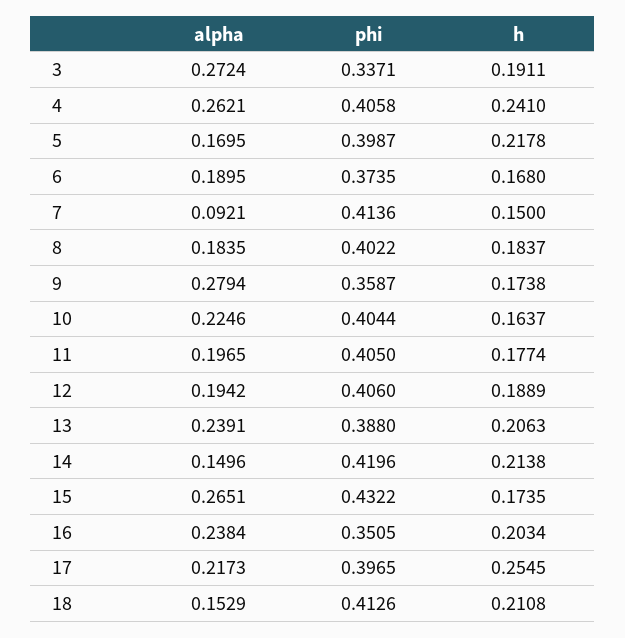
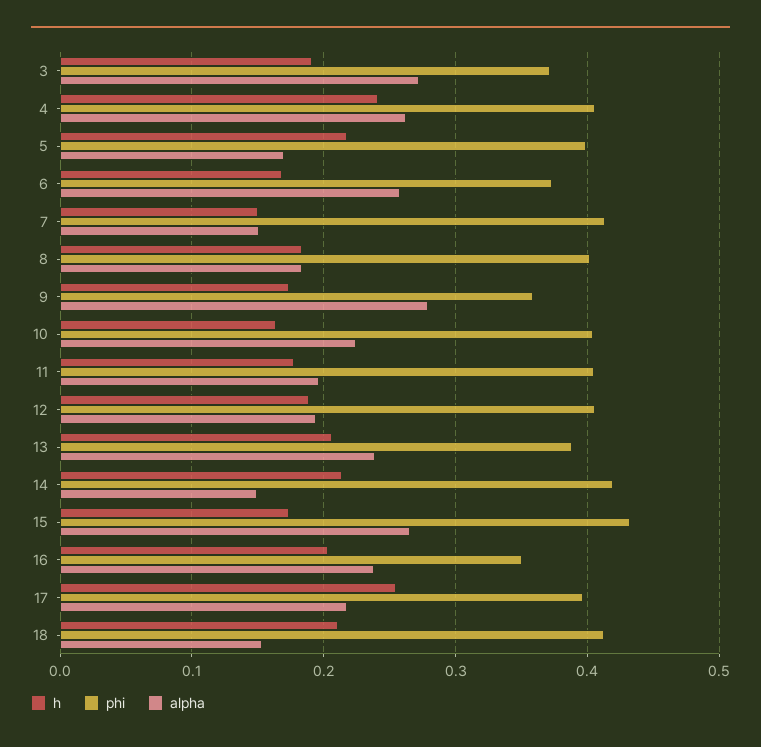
phi, 3: 0.3371 -> 0.37
alpha, 6: 0.1895 -> 0.26
alpha, 7: 0.0921 -> 0.15

